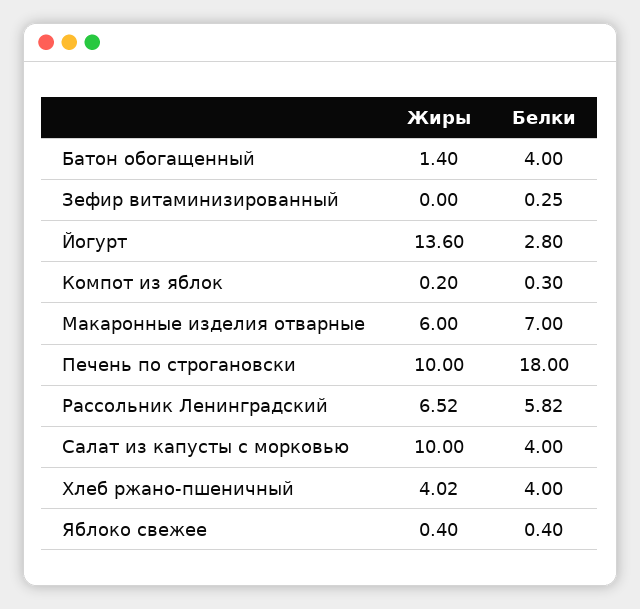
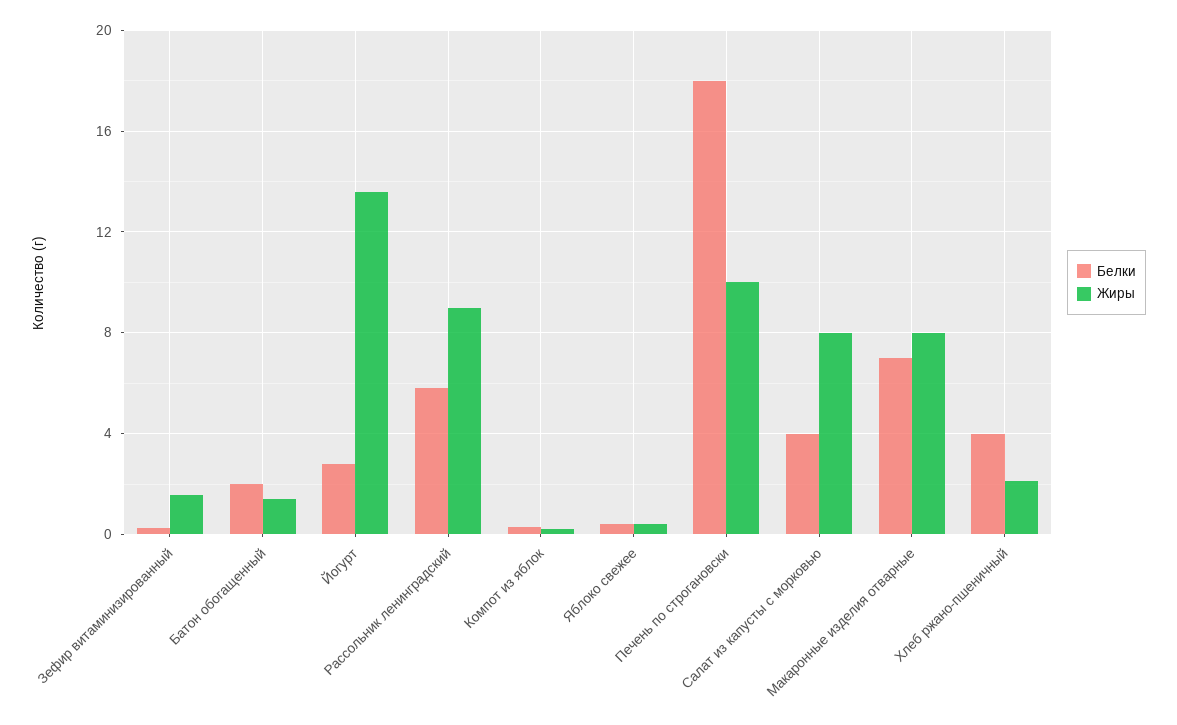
Белки, Батон обогащенный: 4 -> 2
Жиры, Зефир витаминизированный: 0 -> 1.5
Жиры, Макаронные изделия отварные: 6 -> 8
Жиры, Рассольник Ленинградский: 6.52 -> 9
Жиры, Салат из капусты с морковью: 10 -> 8
Жиры, Хлеб ржано-пшеничный: 4.02 -> 2

